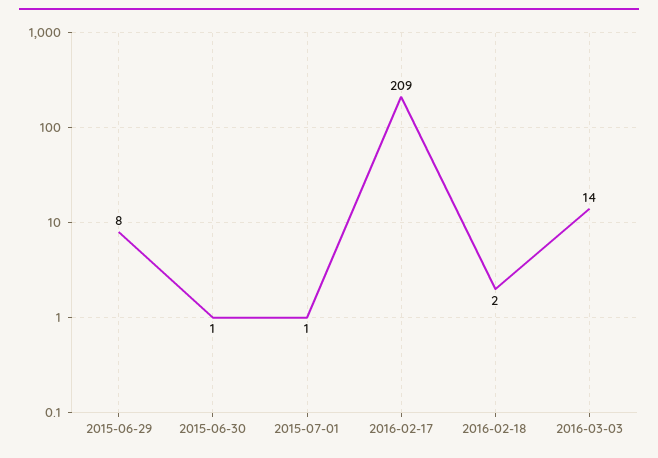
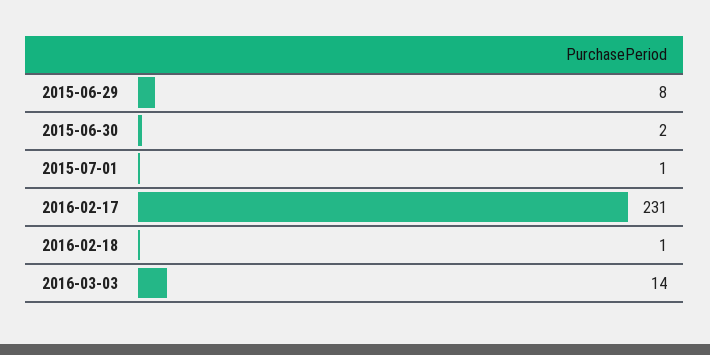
2015-06-30: 1 -> 2
2016-02-17: 209 -> 231
2016-02-18: 2 -> 1

